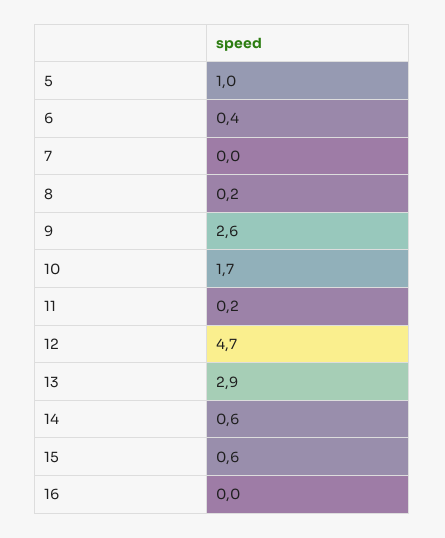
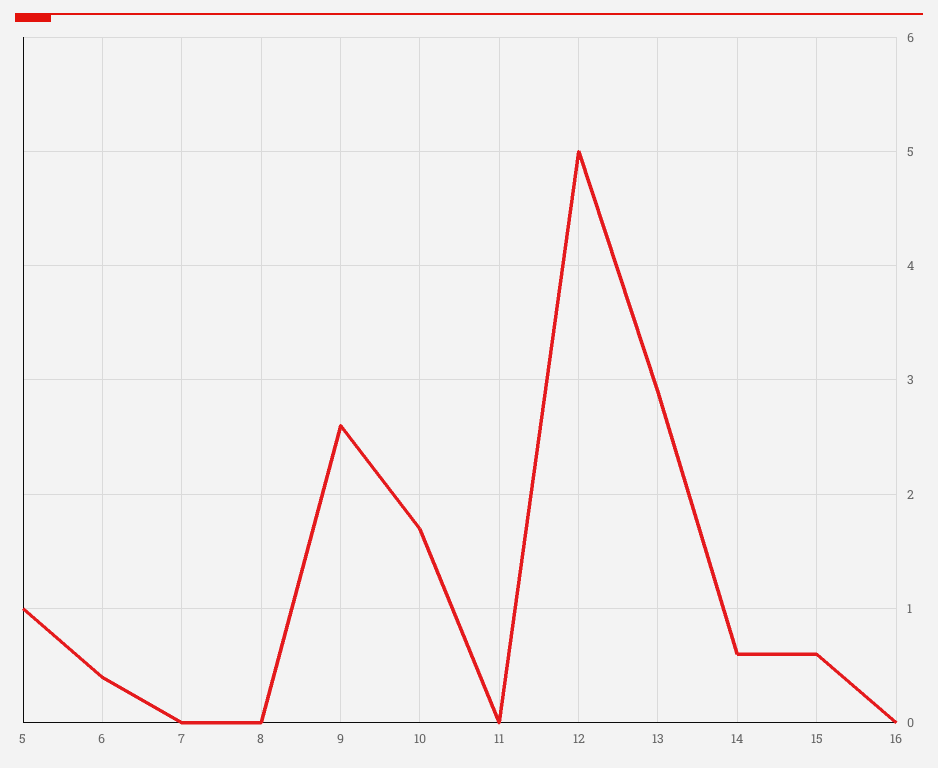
8: 0.2 -> 0
11: 0.2 -> 0
12: 4.7 -> 5

